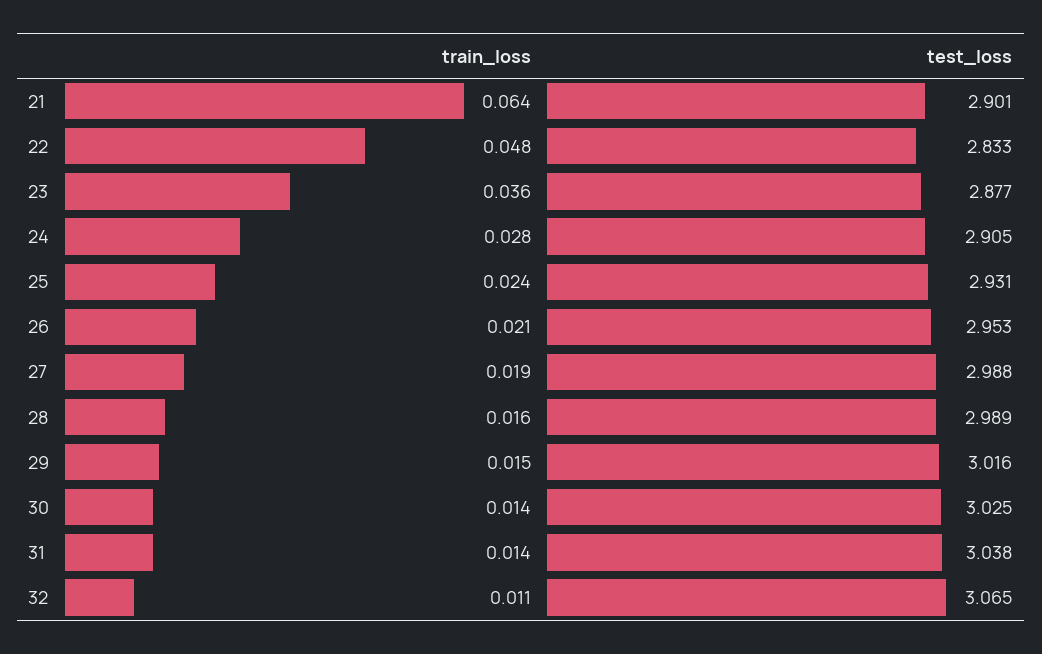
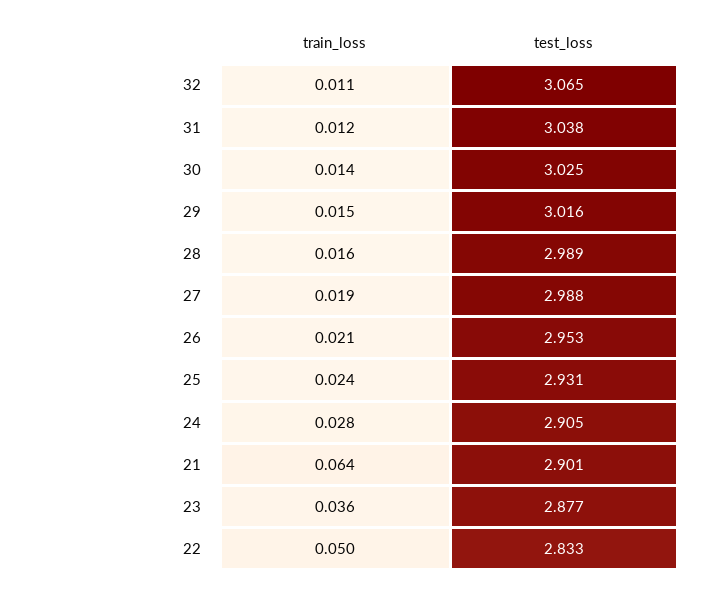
train_loss, 22: 0.048 -> 0.05
train_loss, 31: 0.014 -> 0.012

